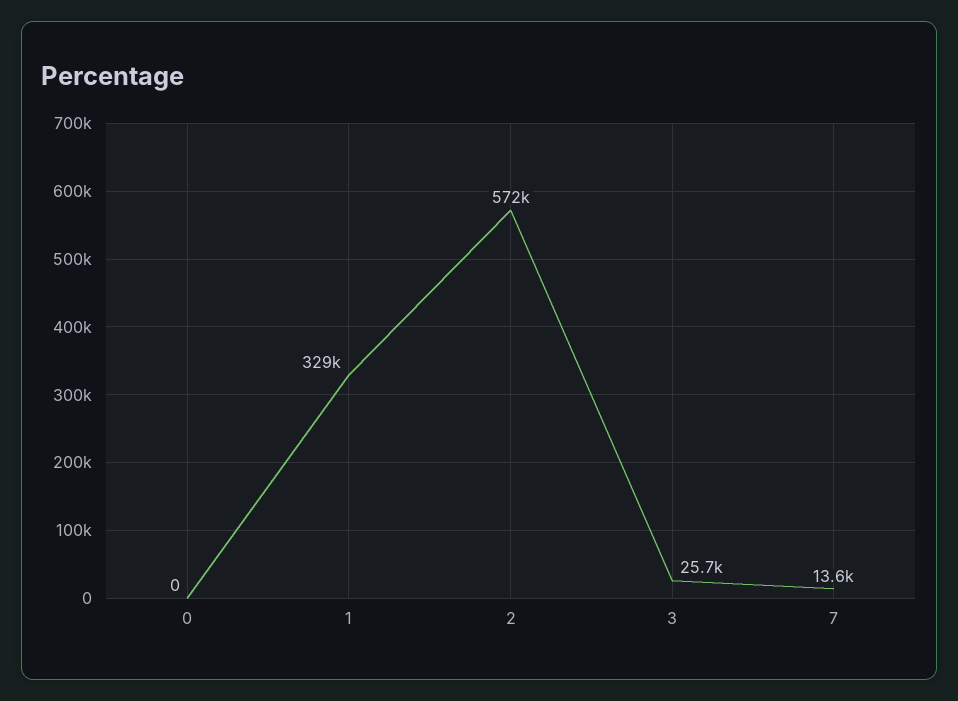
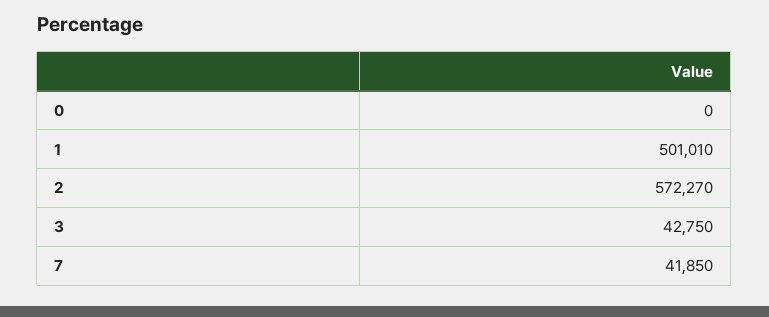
1: 329000 -> 501010
3: 25700 -> 42750
7: 13600 -> 41850

